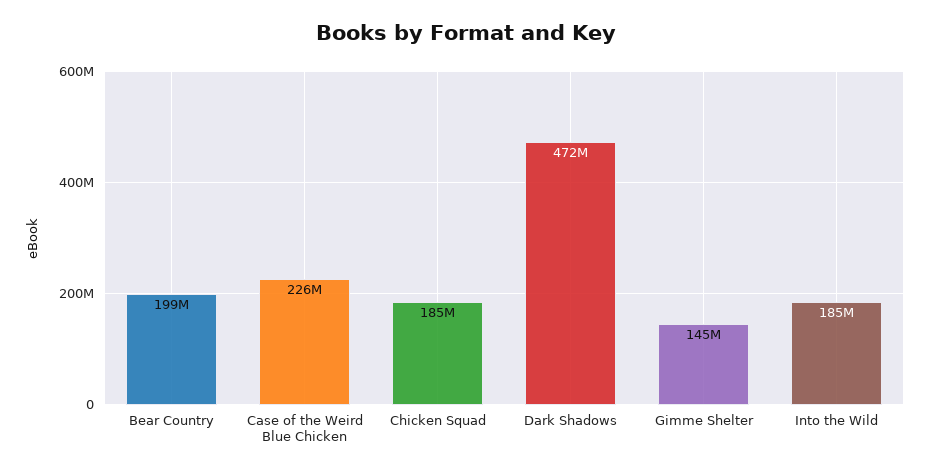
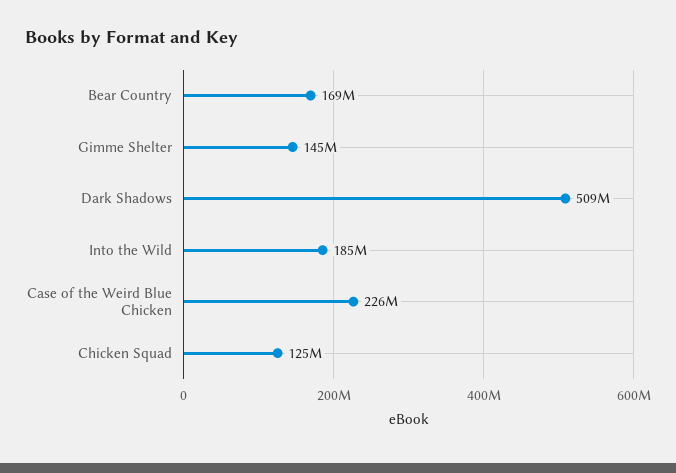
Bear Country: 199000000 -> 169000000
Chicken Squad: 185000000 -> 125000000
Dark Shadows: 472000000 -> 509000000

